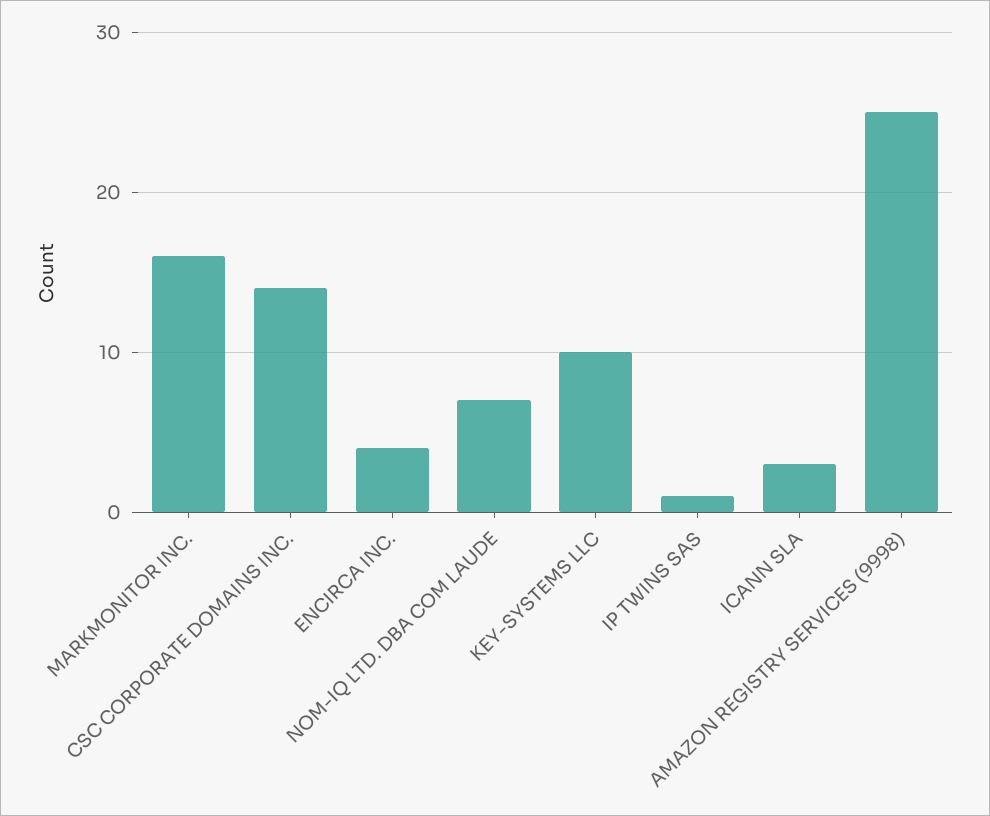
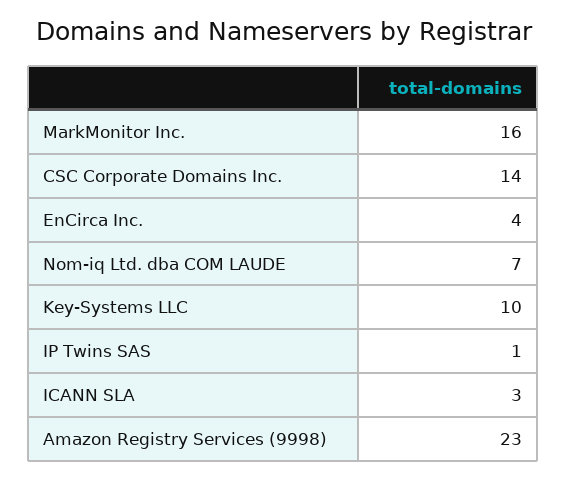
AMAZON REGISTRY SERVICES (9998): 25 -> 23

